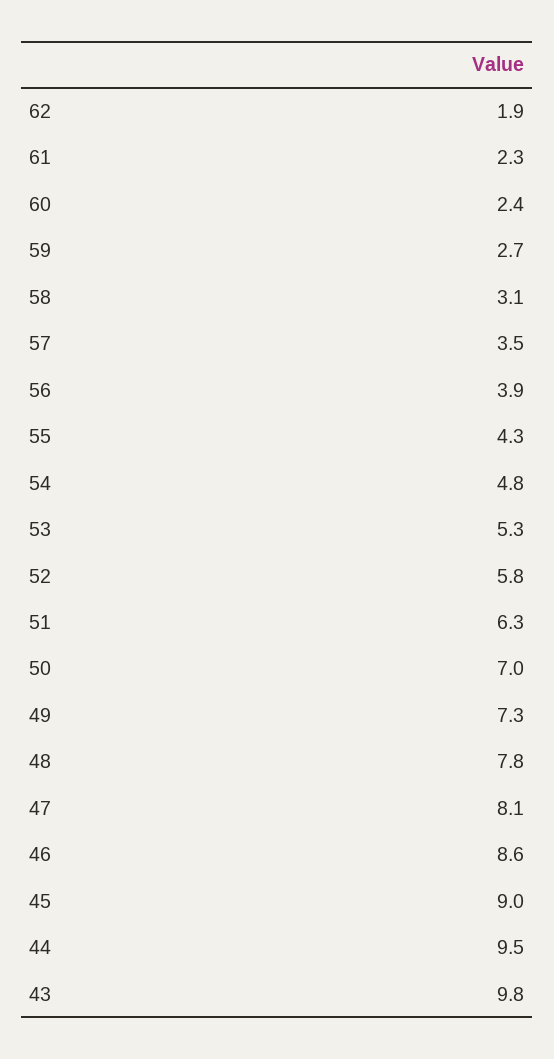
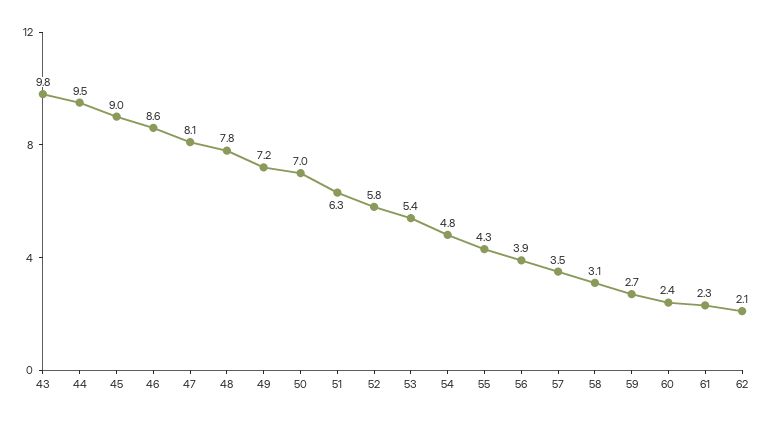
62: 1.9 -> 2.1
53: 5.3 -> 5.4
49: 7.3 -> 7.2

